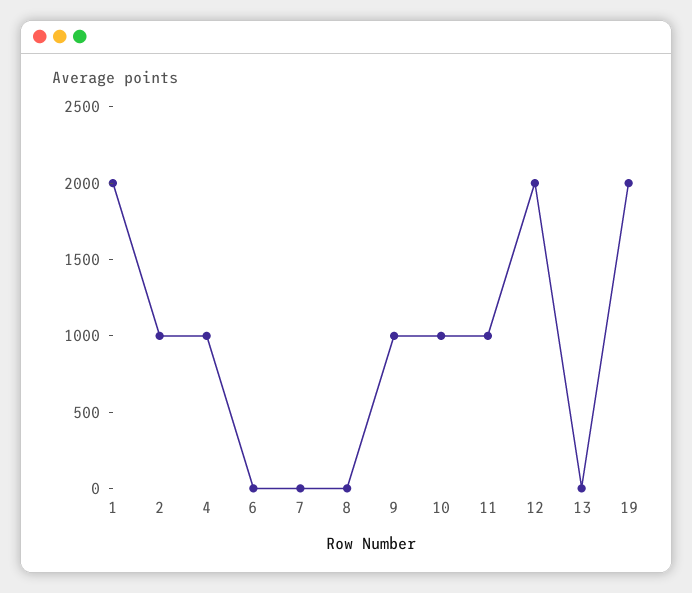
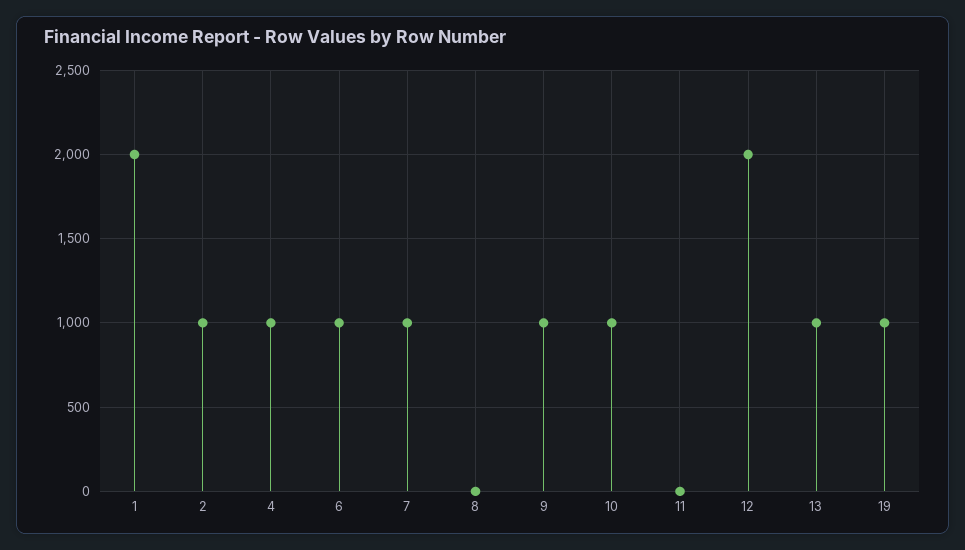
6: 0 -> 1000
7: 0 -> 1000
11: 1000 -> 0
13: 0 -> 1000
19: 2000 -> 1000

